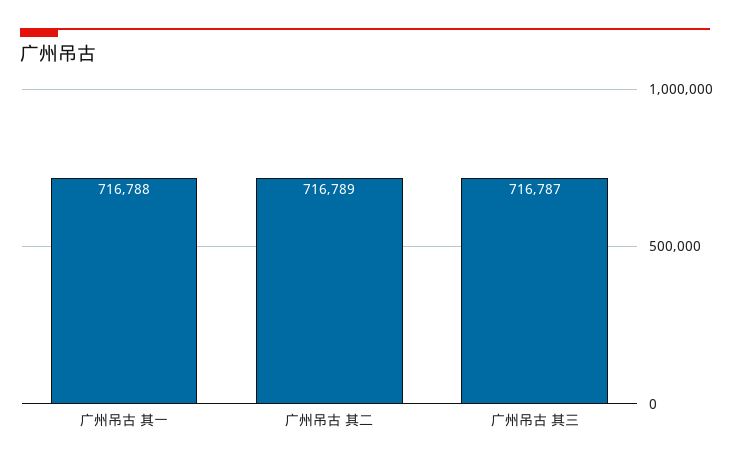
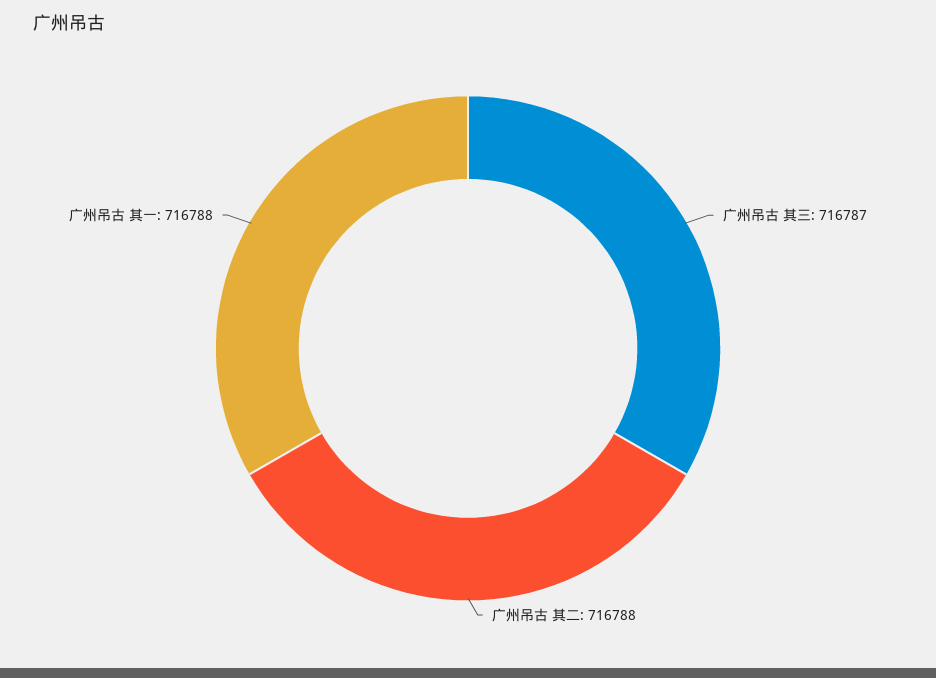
广州吊古 其二: 716789 -> 716788

